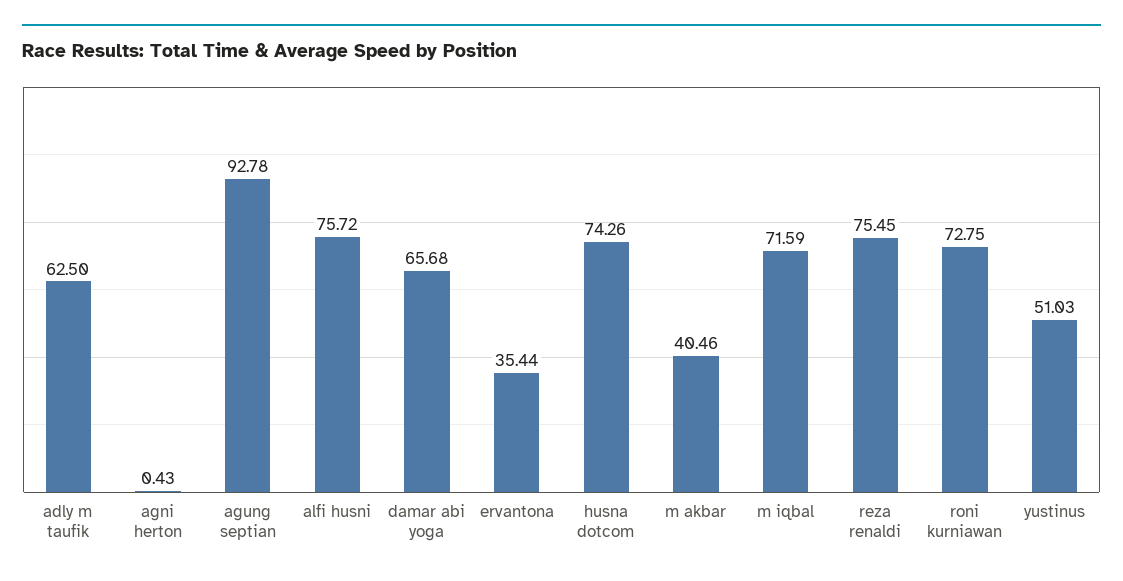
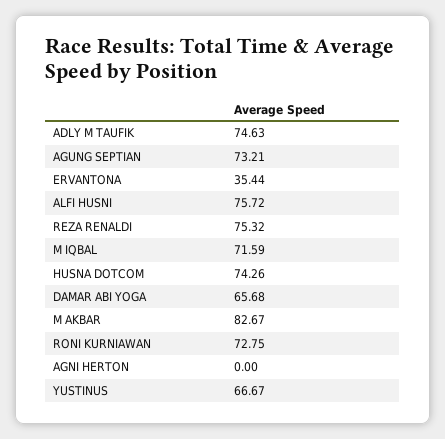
adly m taufik: 62.5 -> 74.63
agni herton: 0.43 -> 0
agung septian: 92.78 -> 73.21
m akbar: 40.46 -> 82.67
reza renaldi: 75.45 -> 75.32
yustinus: 51.03 -> 66.67

